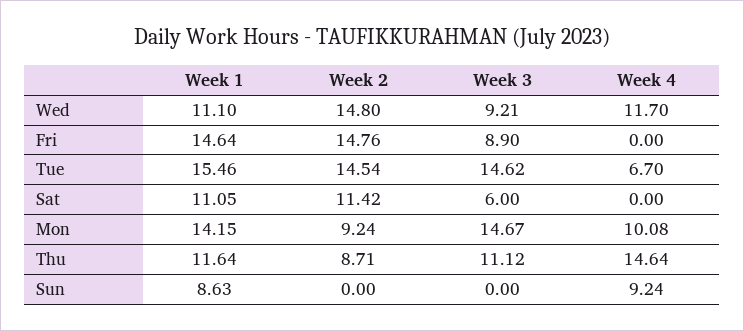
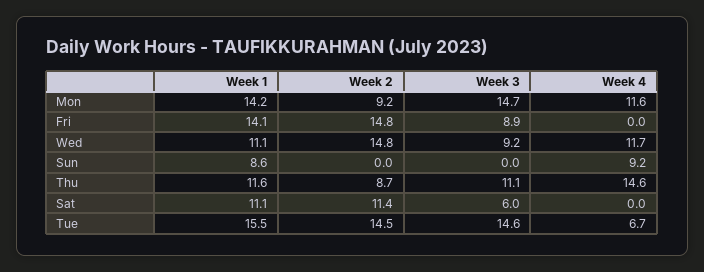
Week 1, Fri: 14.64 -> 14.1
Week 4, Mon: 10.08 -> 11.6

